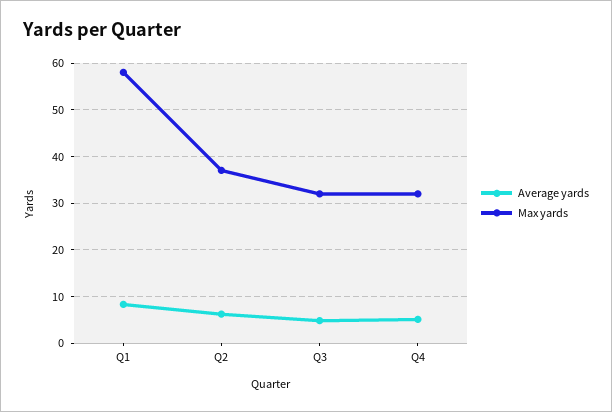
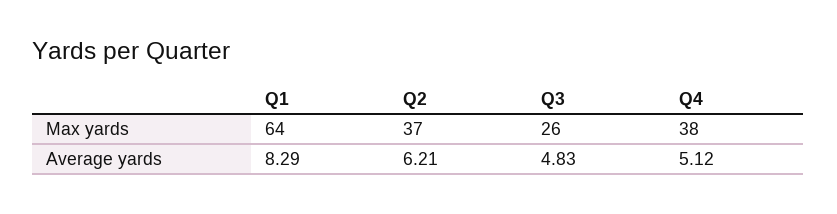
Max yards, Q1: 58 -> 64
Max yards, Q3: 32 -> 26
Max yards, Q4: 32 -> 38

